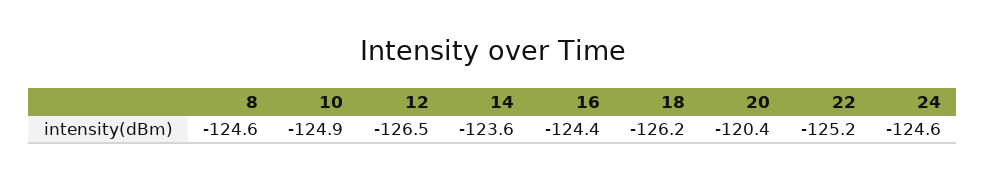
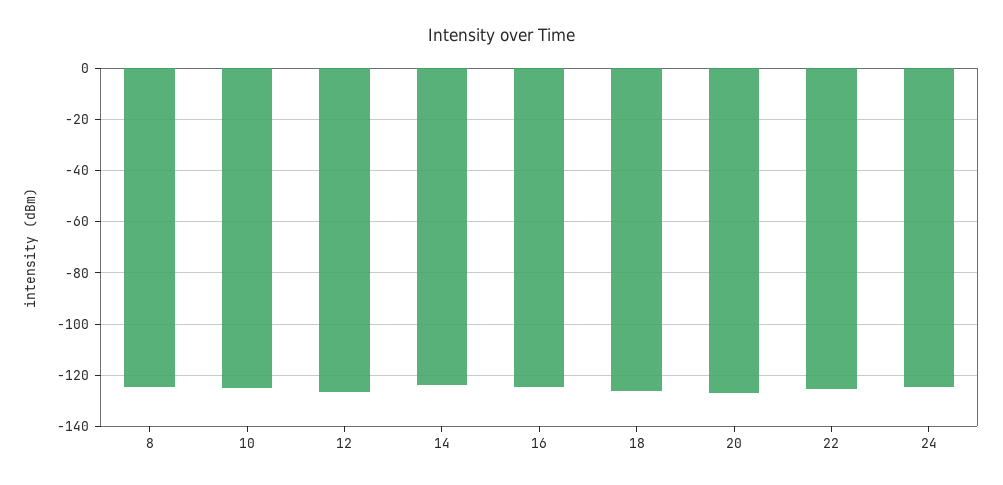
20: -120.4 -> -127.5

